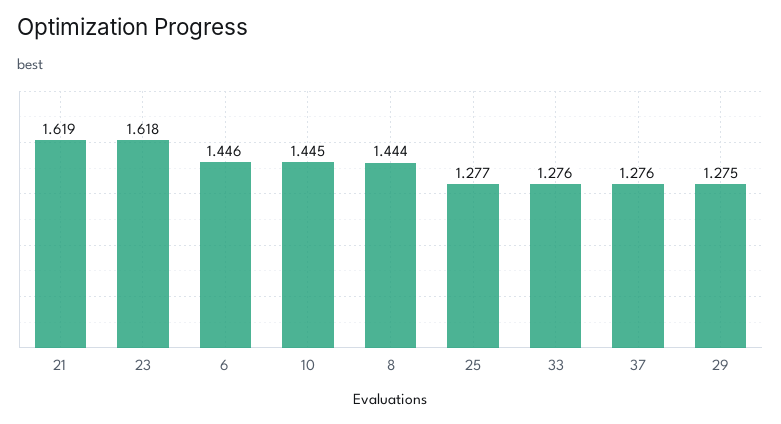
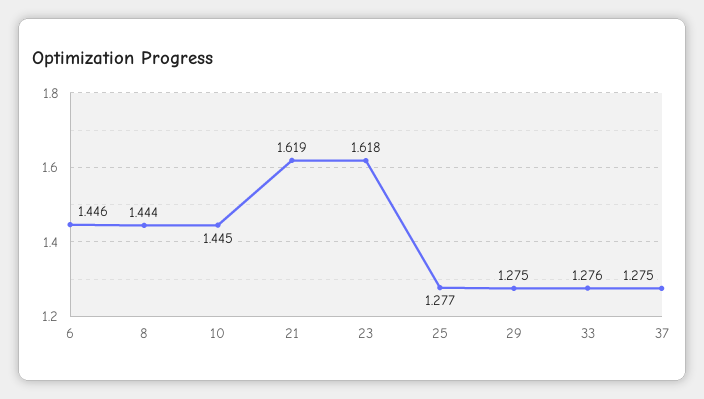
37: 1.276 -> 1.275

